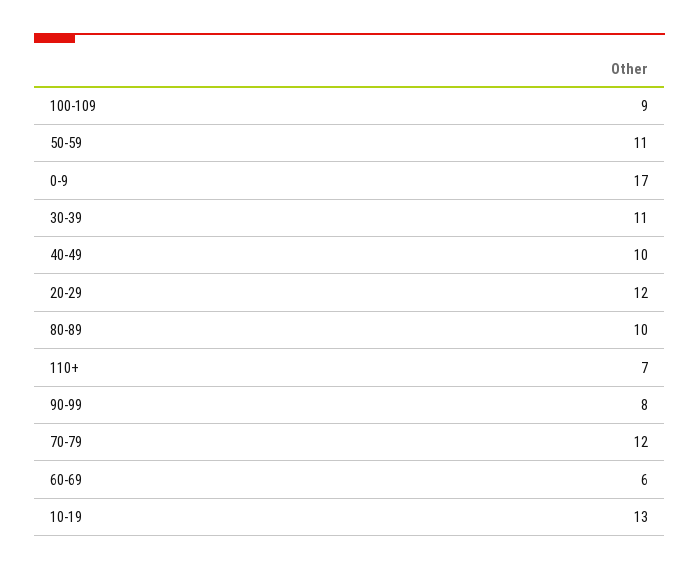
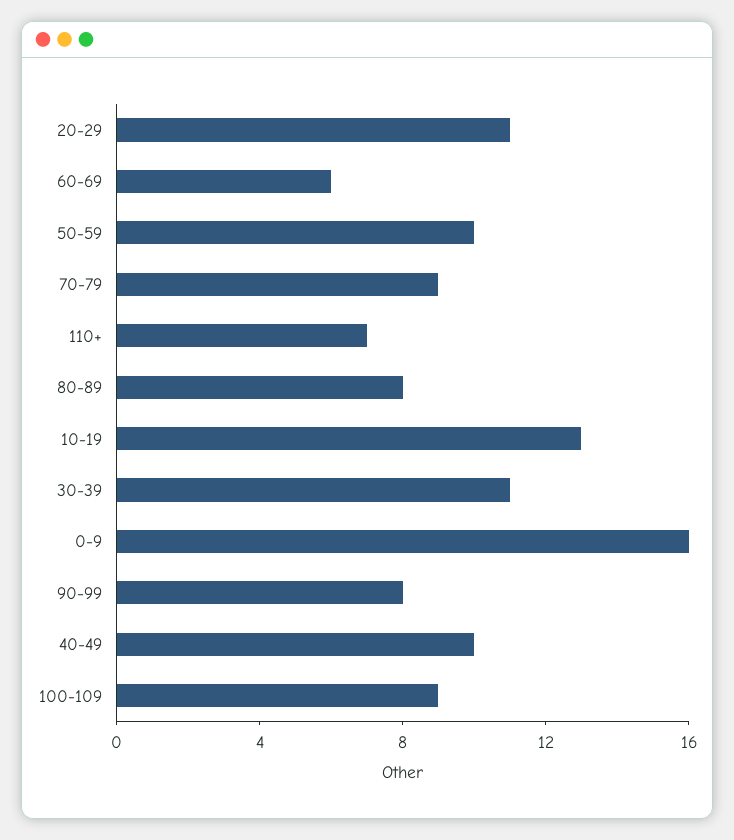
50-59: 11 -> 10
0-9: 17 -> 16
20-29: 12 -> 11
80-89: 10 -> 8
70-79: 12 -> 9

